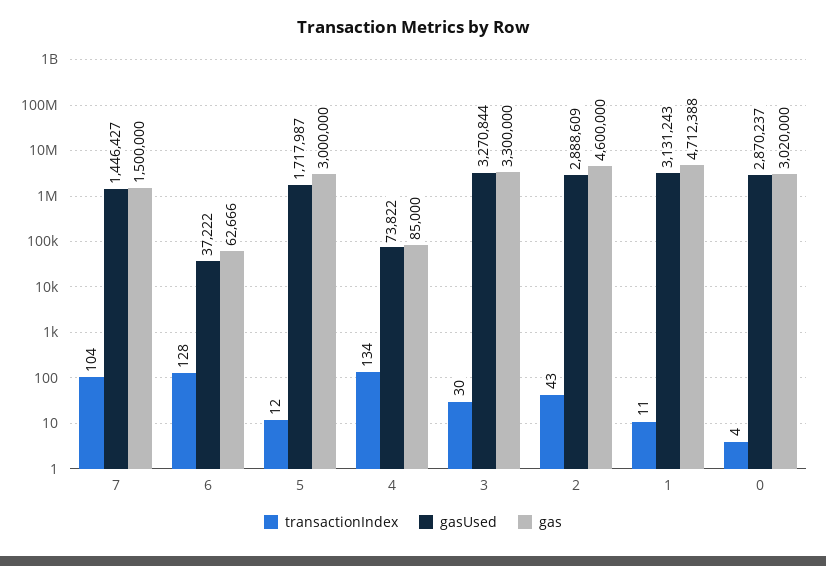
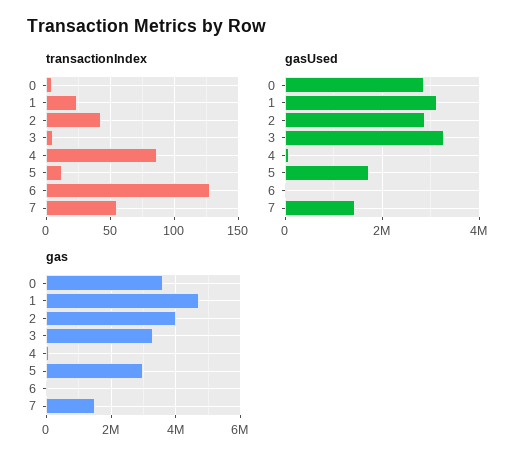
transactionIndex, 7: 104 -> 55
transactionIndex, 4: 134 -> 85
transactionIndex, 3: 30 -> 5
gas, 2: 4600000 -> 4000000
transactionIndex, 1: 11 -> 25
gas, 0: 3020000 -> 3600000

